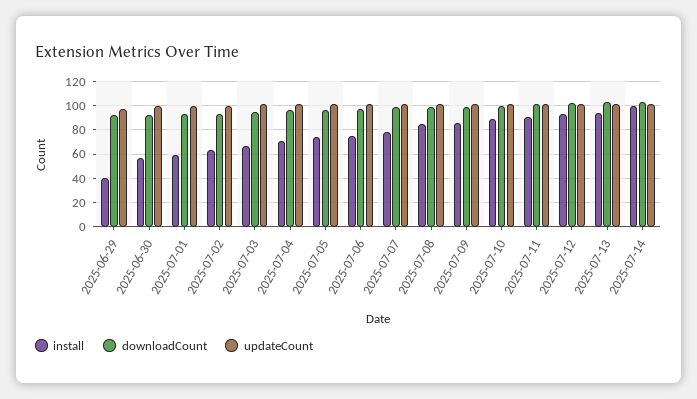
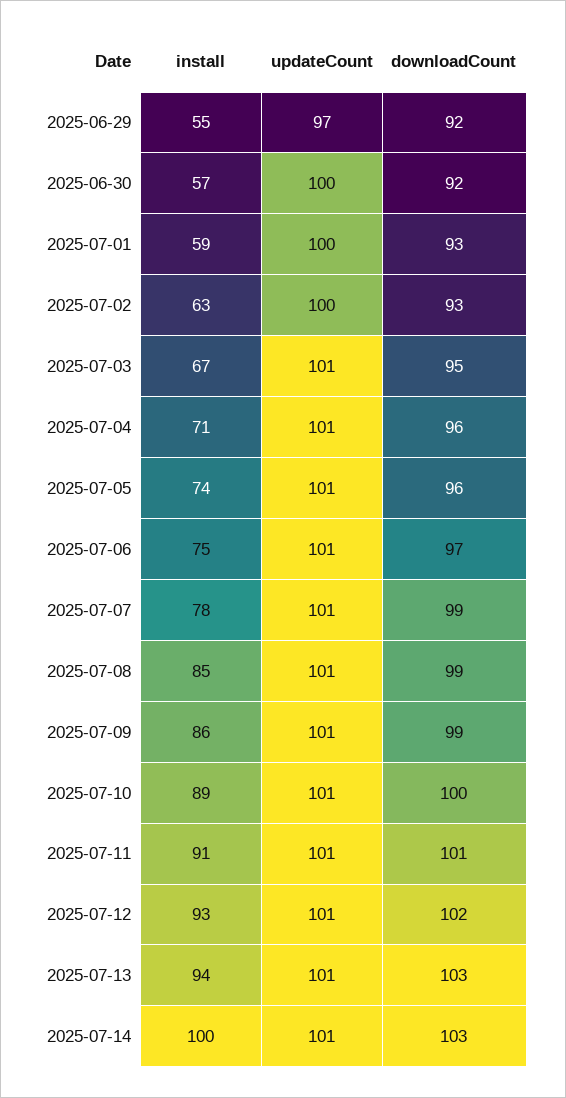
install, 2025-06-29: 40 -> 55

